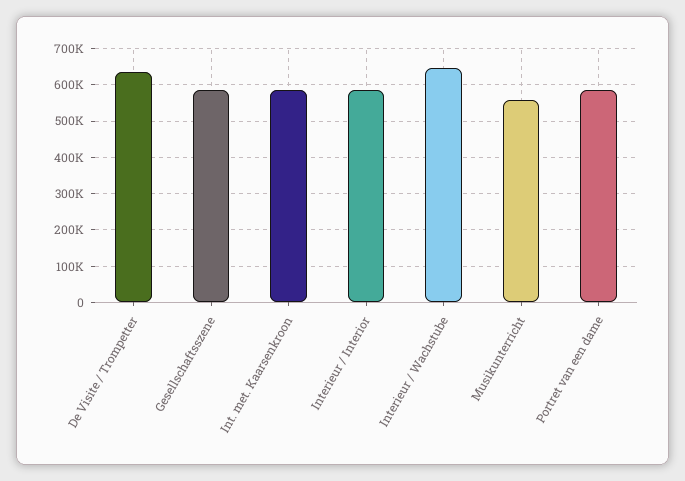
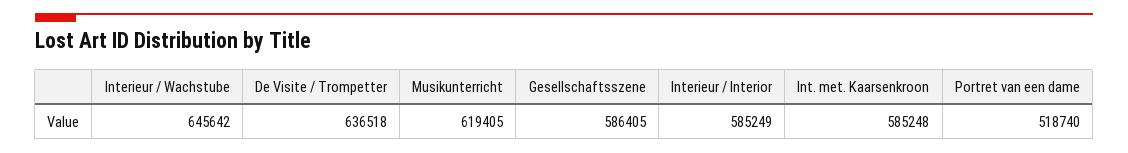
Musikunterricht: 560000 -> 619405
Portret van een dame: 580000 -> 518740

